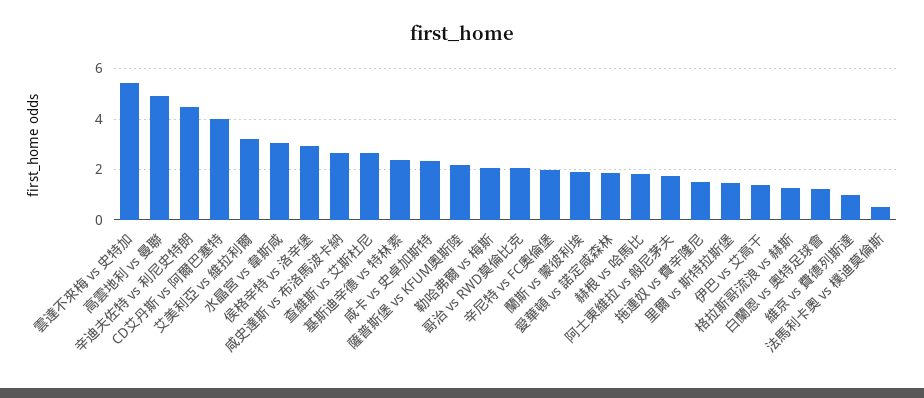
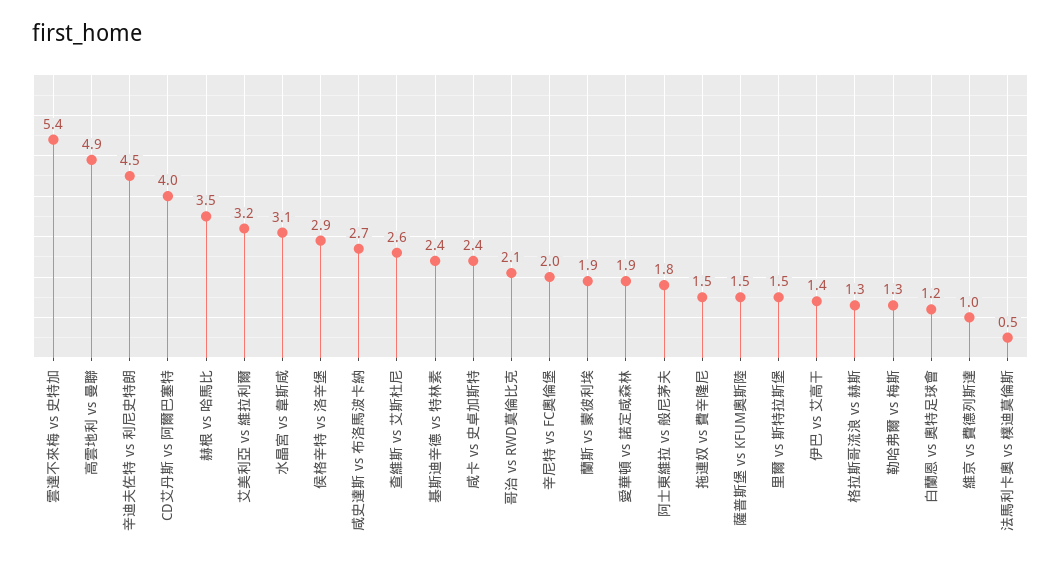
薩普斯堡 vs KFUM奧斯陸: 2.25 -> 1.5
勒哈弗爾 vs 梅斯: 2 -> 1.3
赫根 vs 哈馬比: 1.75 -> 3.5

